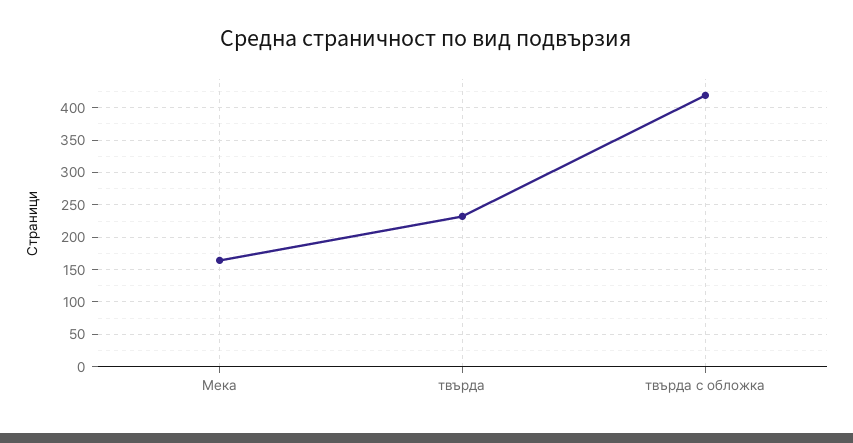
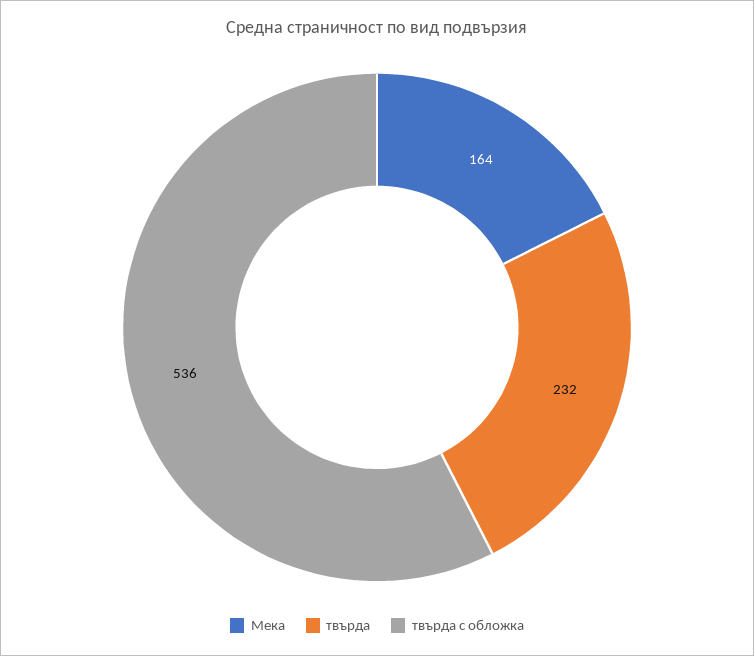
твърда с обложка: 420 -> 536

